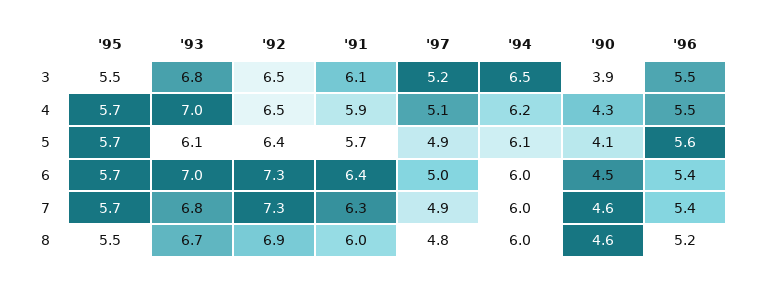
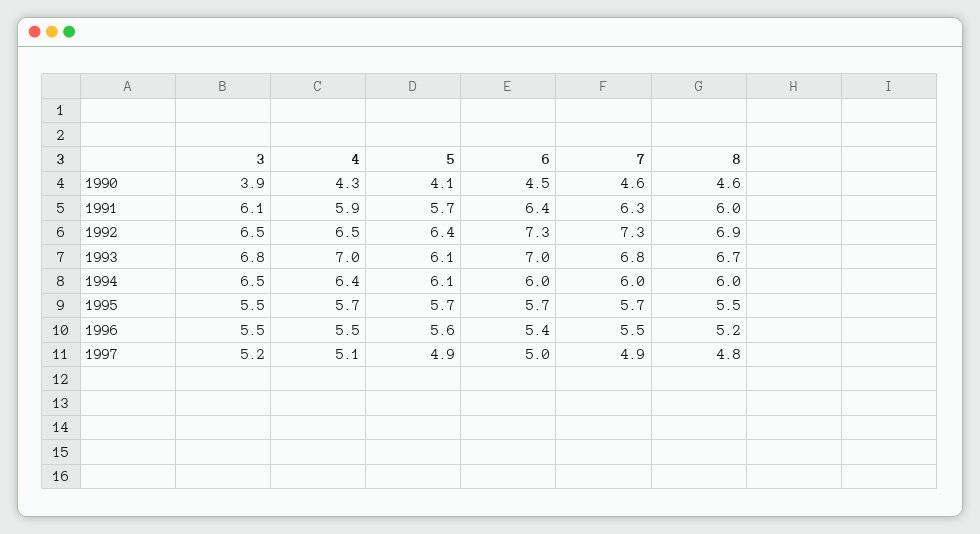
'94, 4: 6.2 -> 6.4
'96, 7: 5.4 -> 5.5

